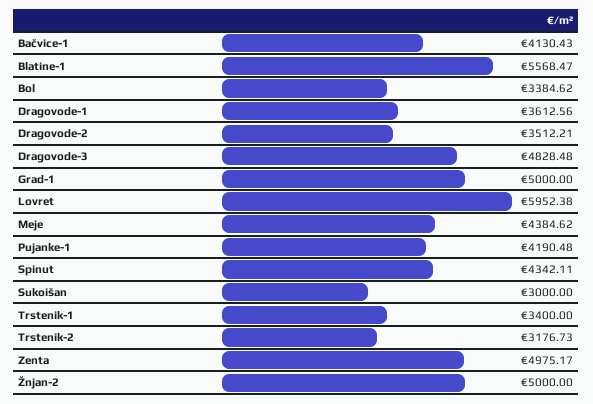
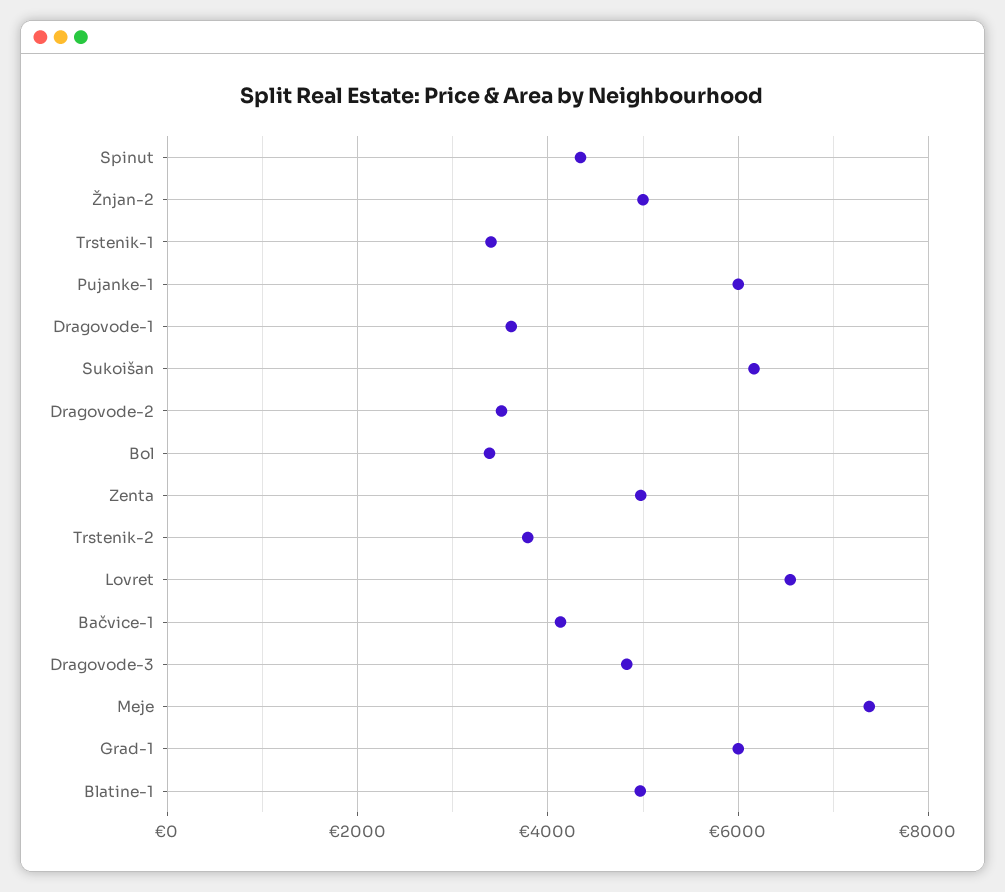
Blatine-1: 5568.47 -> 5000
Grad-1: 5000 -> 6000
Lovret: 5952.38 -> 6600
Meje: 4384.62 -> 7400
Pujanke-1: 4190.48 -> 6000
Sukoišan: 3000 -> 6200
Trstenik-2: 3176.73 -> 3800

